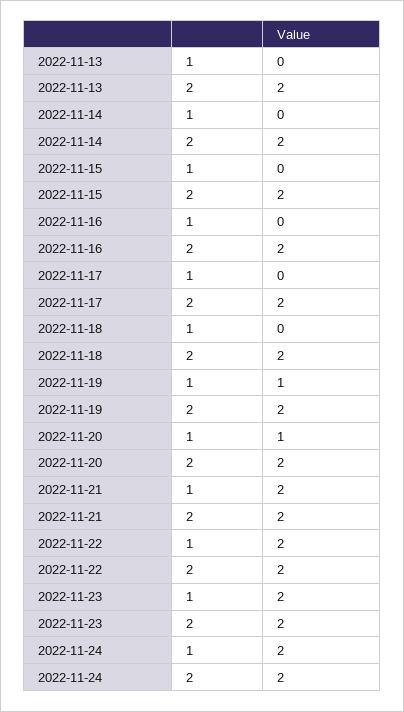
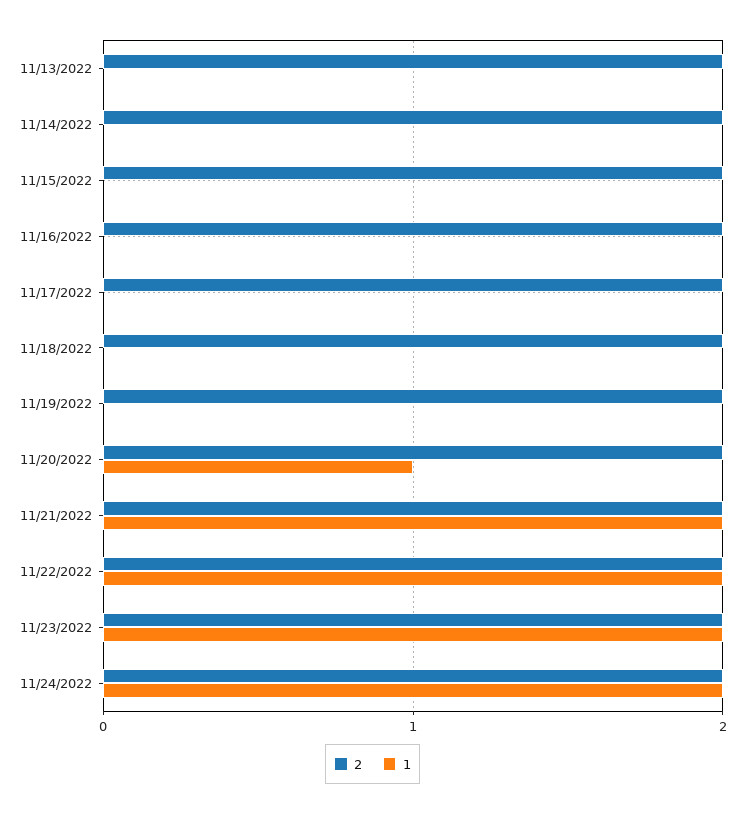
1, 2022-11-19: 1 -> 0

